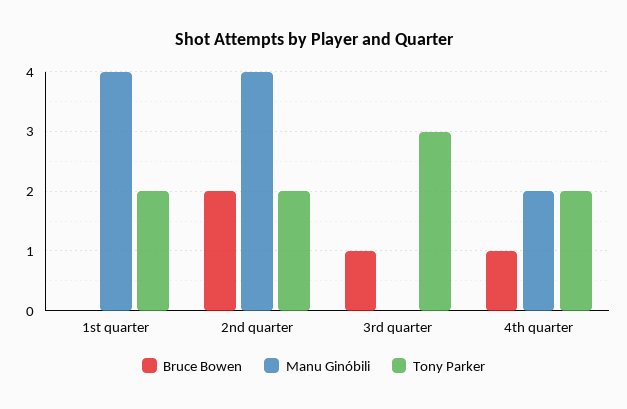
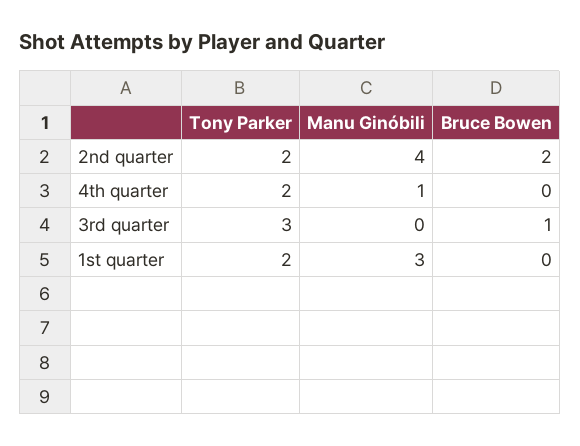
Manu Ginóbili, 1st quarter: 4 -> 3
Bruce Bowen, 4th quarter: 1 -> 0
Manu Ginóbili, 4th quarter: 2 -> 1

